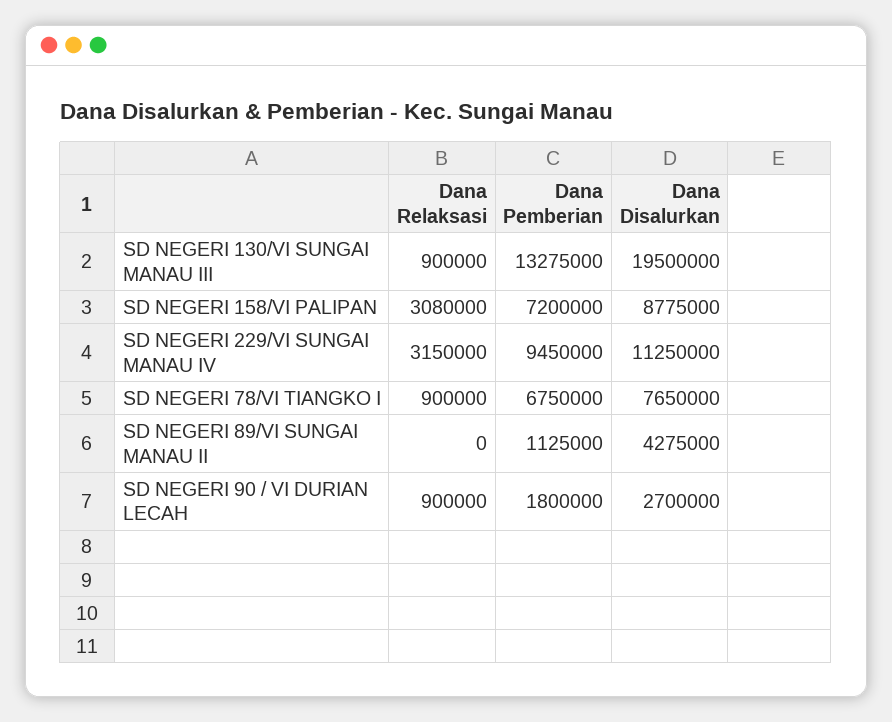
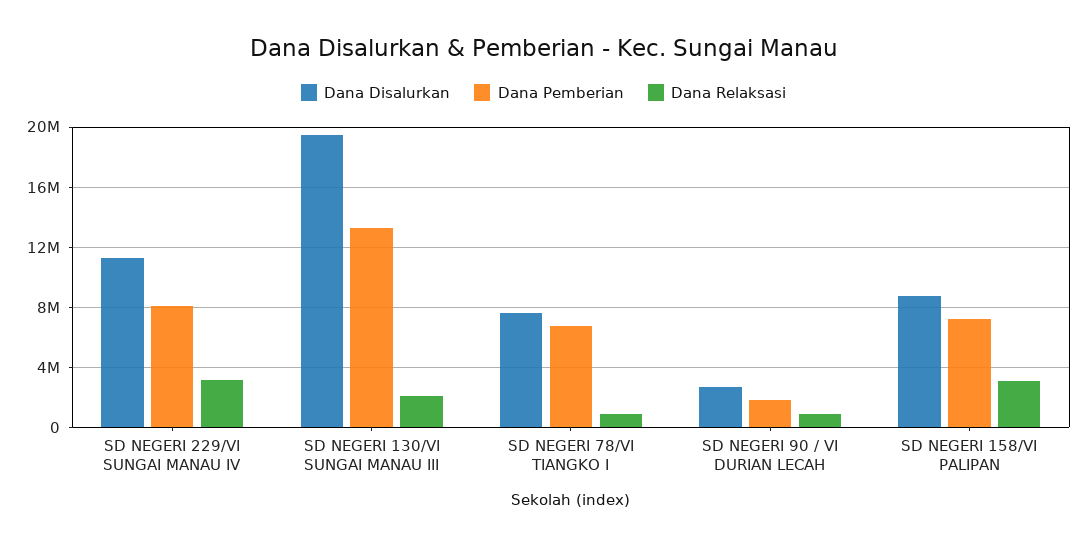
Dana Relaksasi, SD NEGERI 130/VI SUNGAI MANAU III: 900000 -> 2000000
Dana Pemberian, SD NEGERI 229/VI SUNGAI MANAU IV: 9450000 -> 8000000
Dana Relaksasi, SD NEGERI 89/VI SUNGAI MANAU II: 0 -> none
Dana Pemberian, SD NEGERI 89/VI SUNGAI MANAU II: 1125000 -> none
Dana Disalurkan, SD NEGERI 89/VI SUNGAI MANAU II: 4275000 -> none

